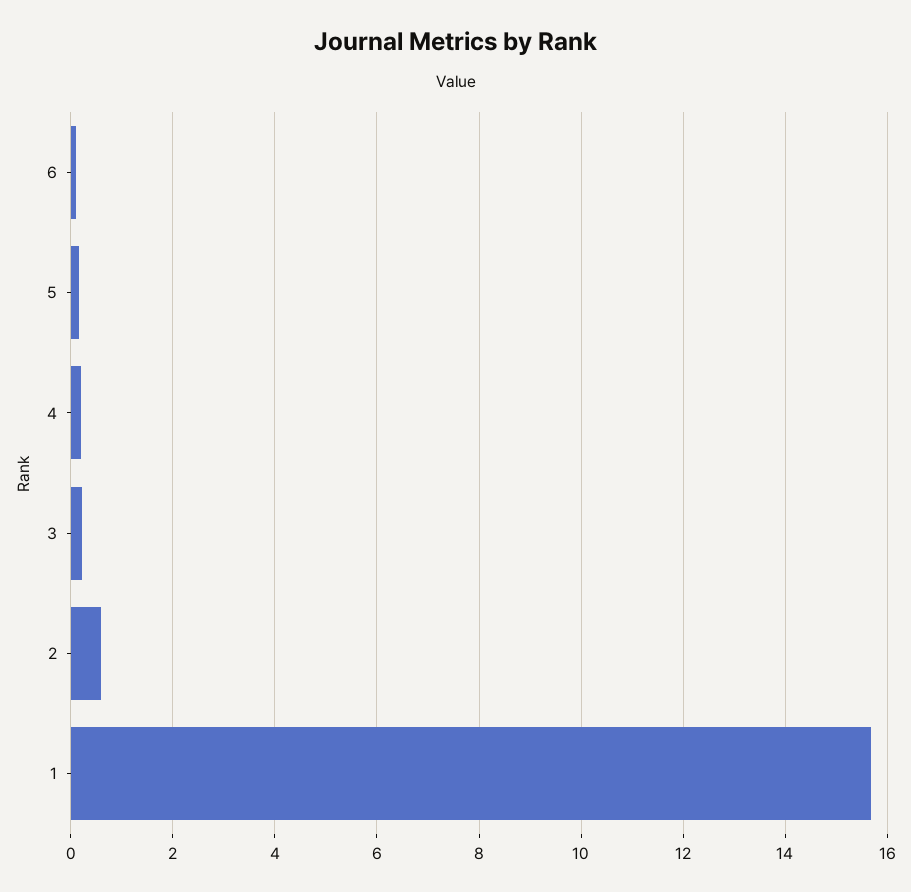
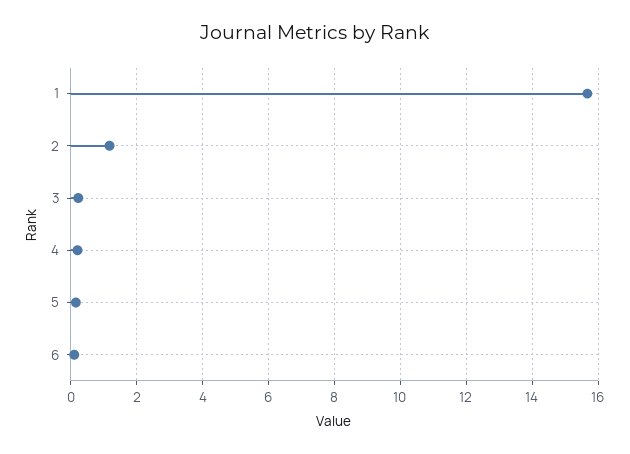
2: 0.6 -> 1.2

